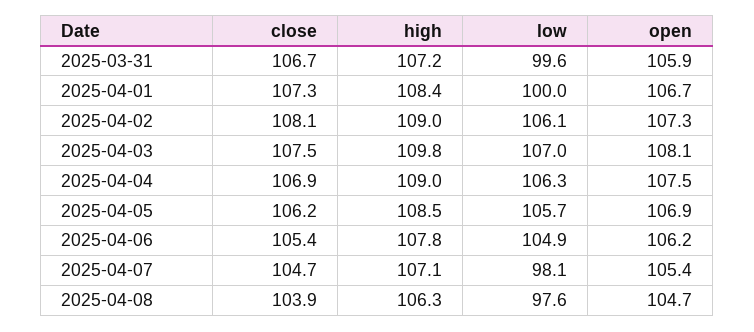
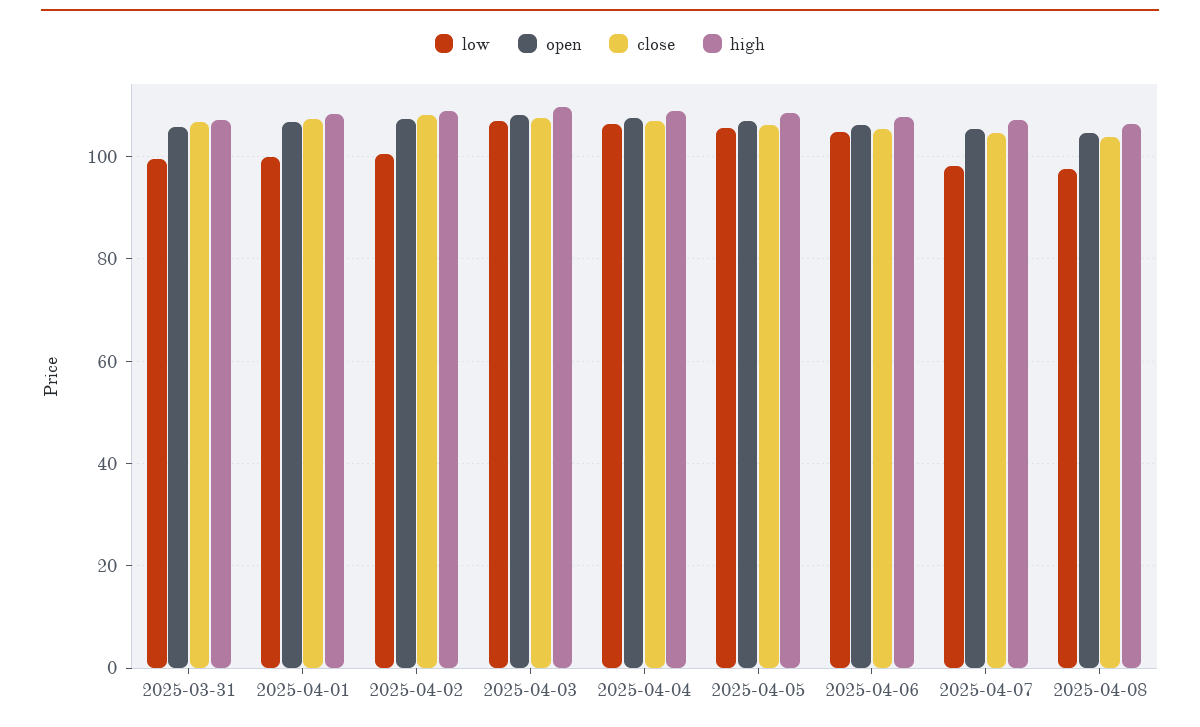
low, 2025-04-02: 106.1 -> 100

